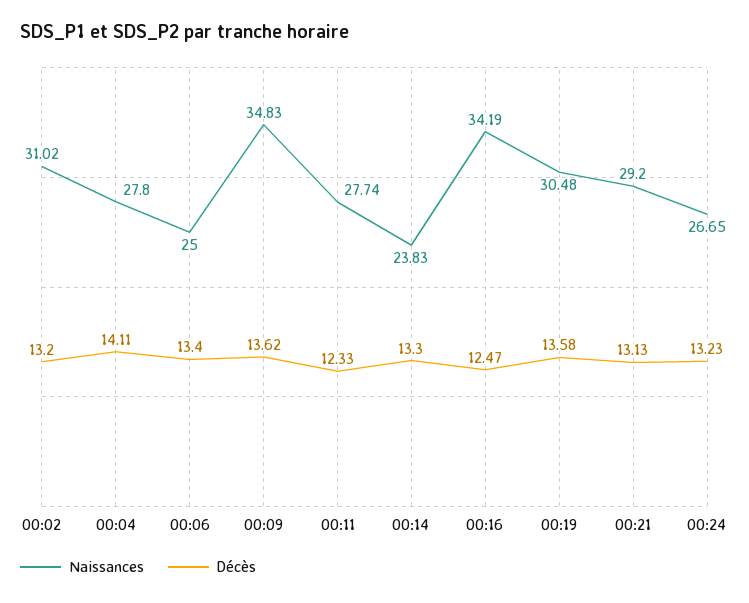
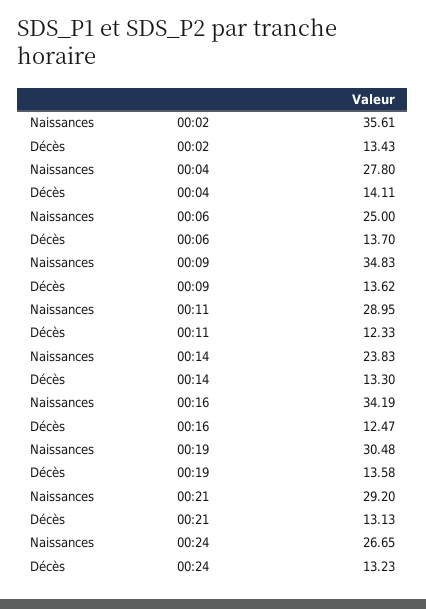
Naissances, 00:02: 31.02 -> 35.61
Décès, 00:02: 13.2 -> 13.43
Décès, 00:06: 13.4 -> 13.7
Naissances, 00:11: 27.74 -> 28.95

